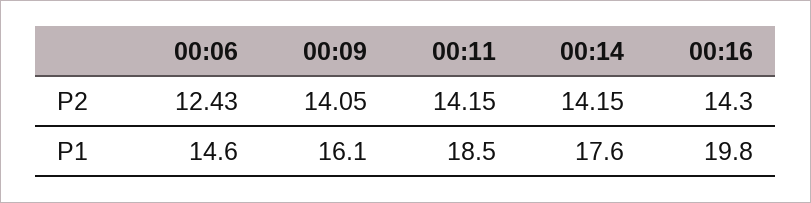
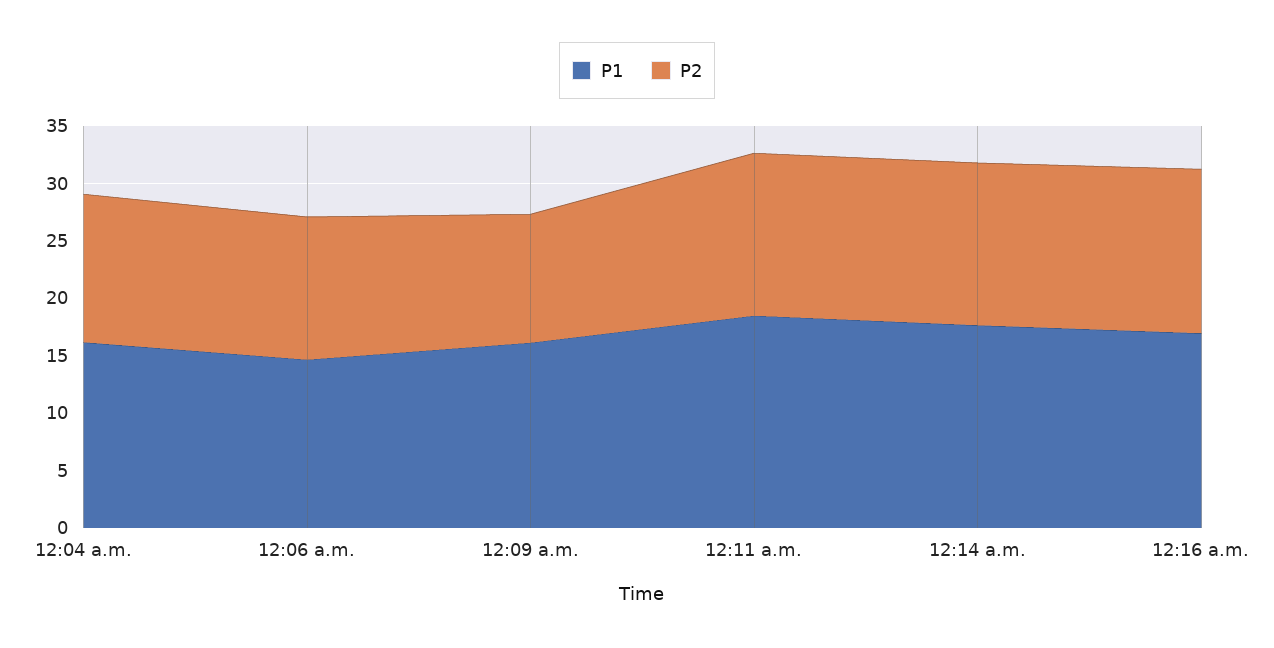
P2, 00:09: 14.05 -> 11
P1, 00:16: 19.8 -> 17
P1, 12:04 a.m.: none -> 16
P2, 12:04 a.m.: none -> 13

